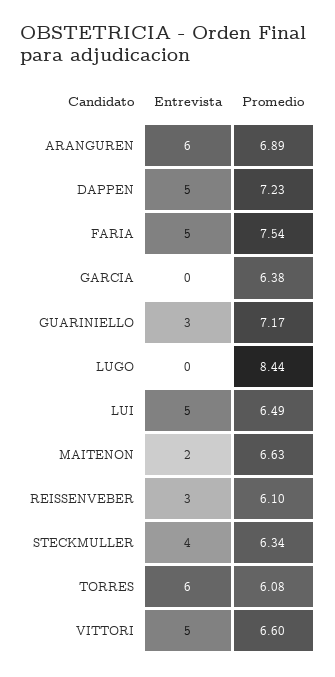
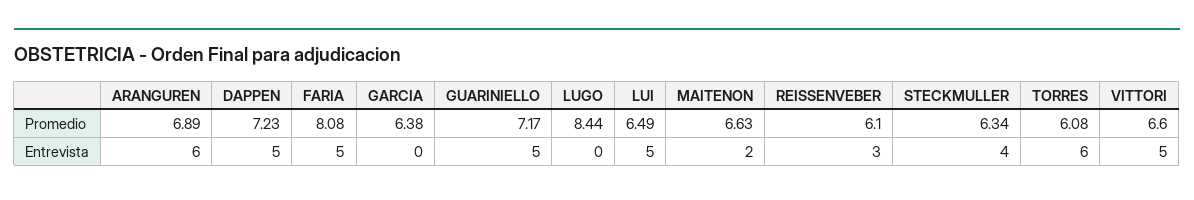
Promedio, FARIA: 7.54 -> 8.08
Entrevista, GUARINIELLO: 3 -> 5

